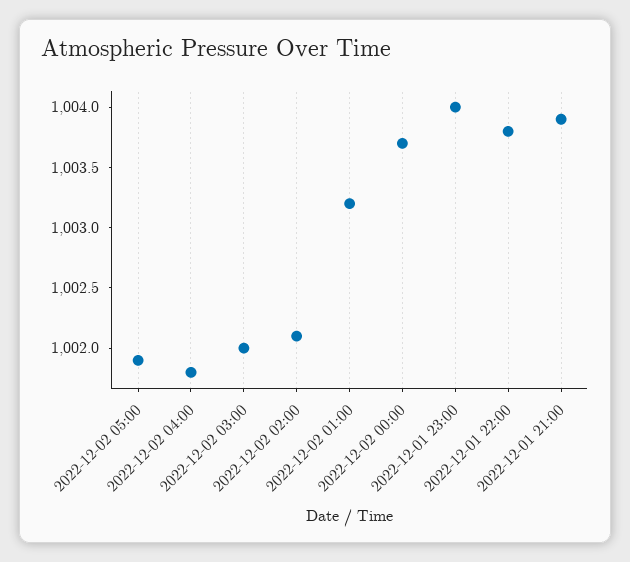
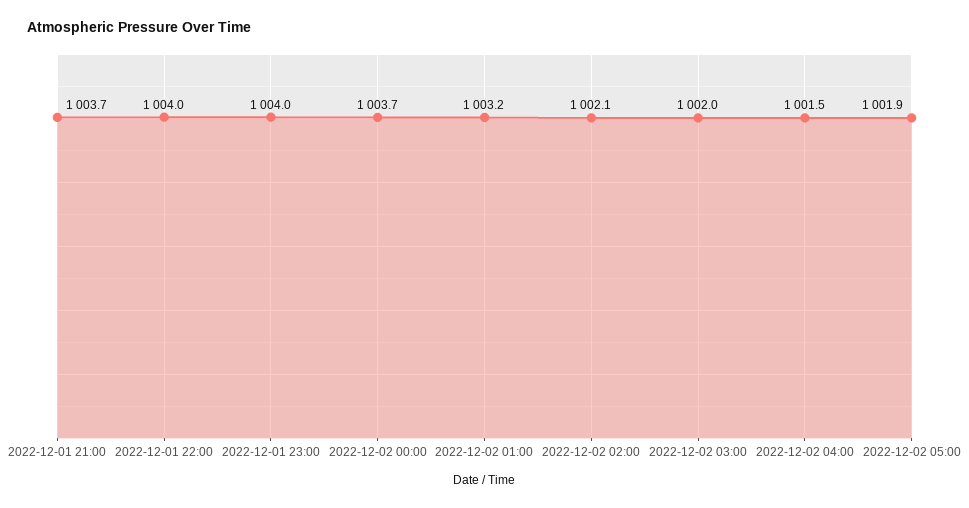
2022-12-02 04:00: 1001.8 -> 1001.5
2022-12-01 22:00: 1003.8 -> 1004
2022-12-01 21:00: 1003.9 -> 1003.7

